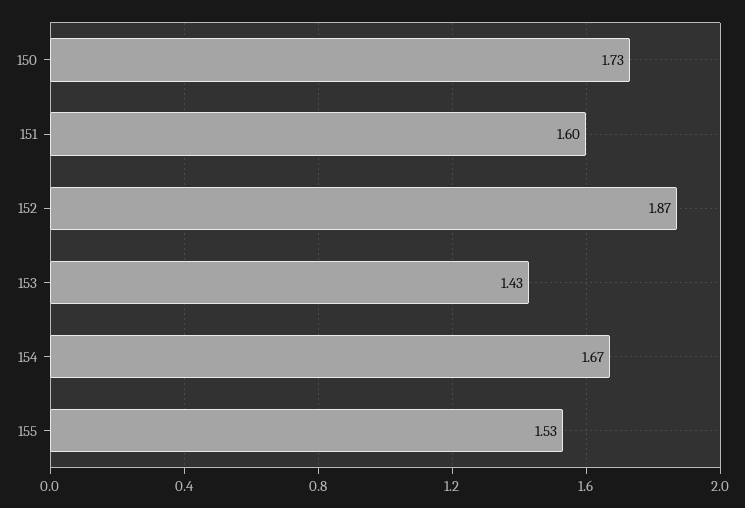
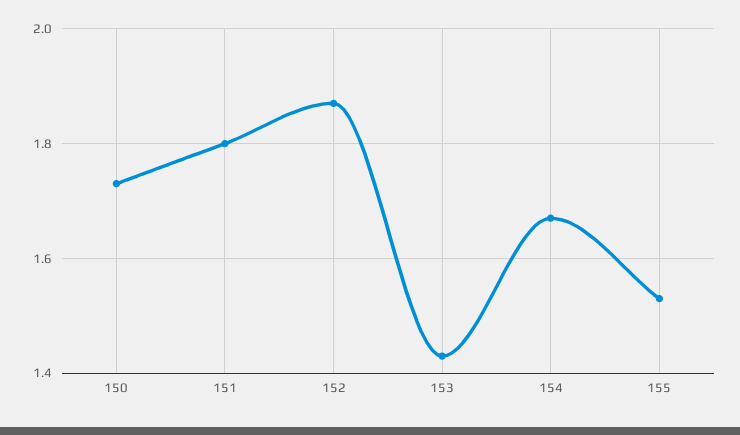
151: 1.6 -> 1.8

